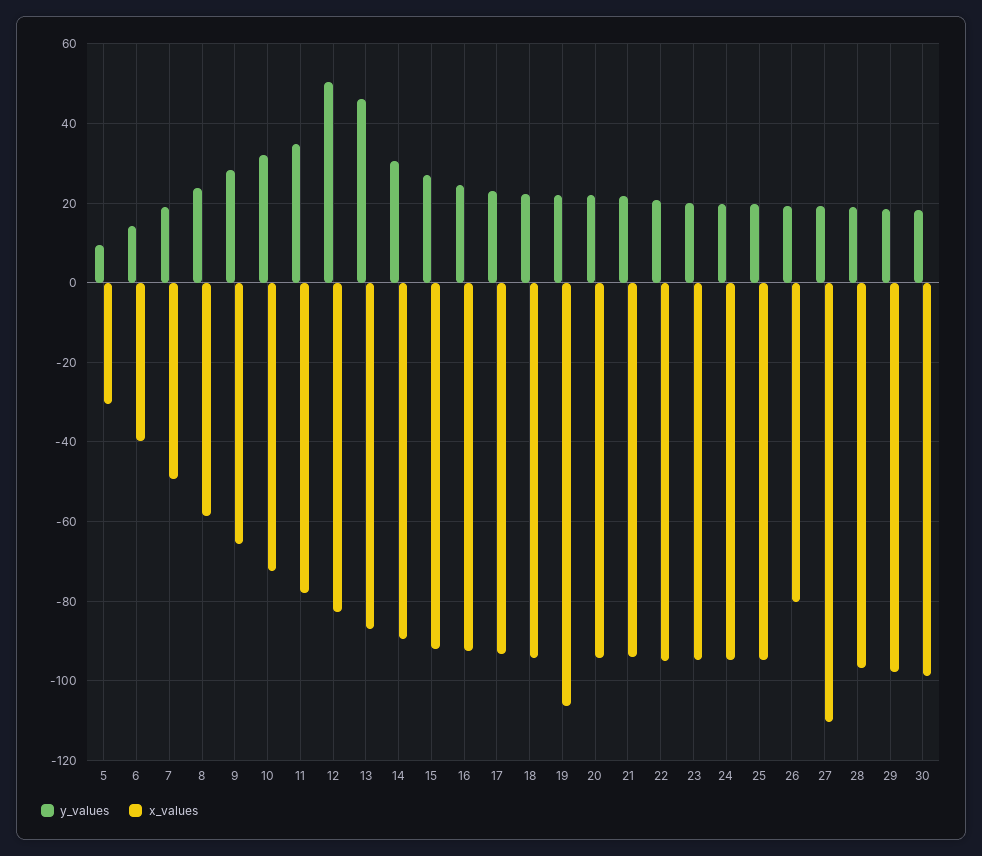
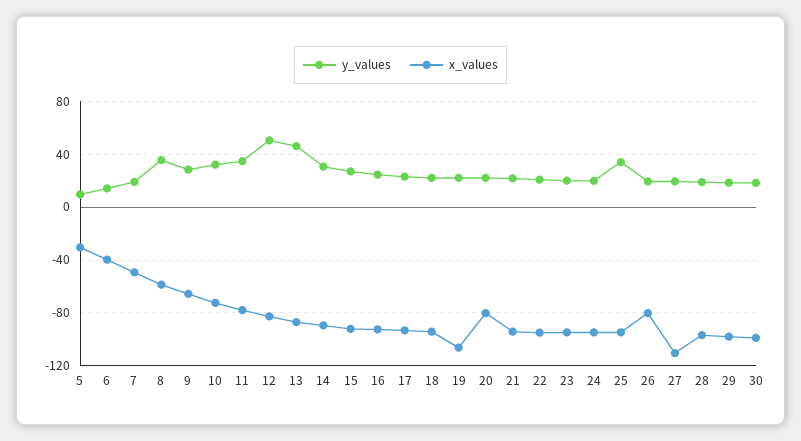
y_values, 8: 24 -> 35
x_values, 20: -94 -> -80
y_values, 25: 20 -> 35

